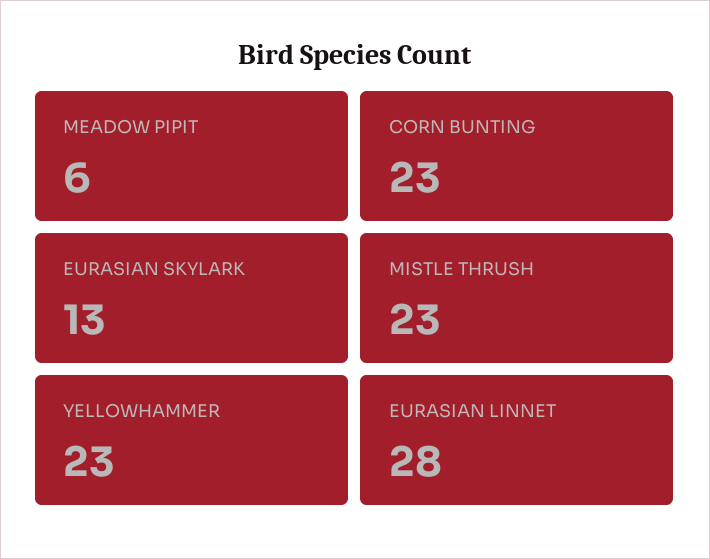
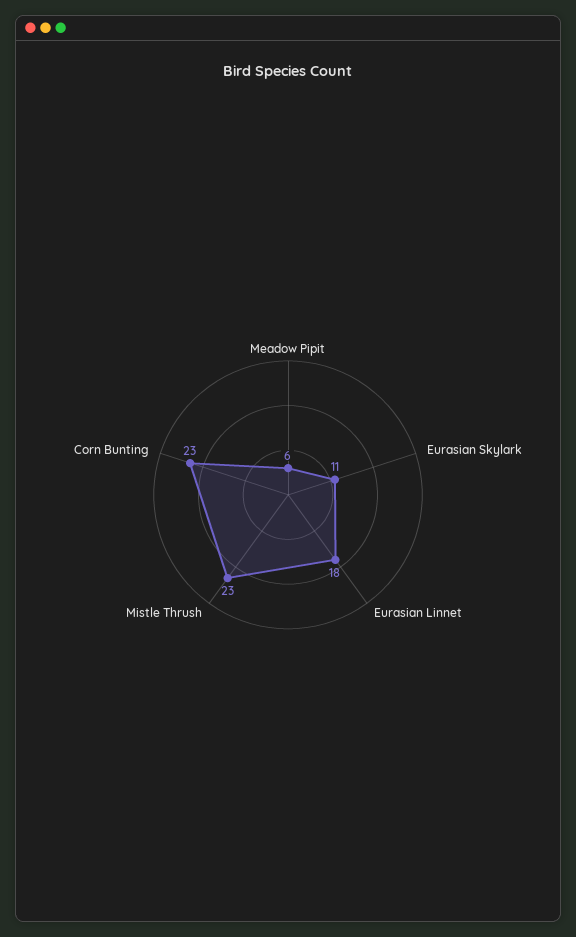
EURASIAN SKYLARK: 13 -> 11
YELLOWHAMMER: 23 -> none
EURASIAN LINNET: 28 -> 18

